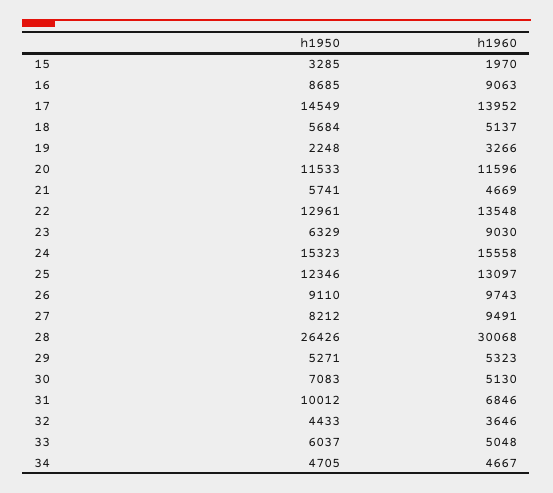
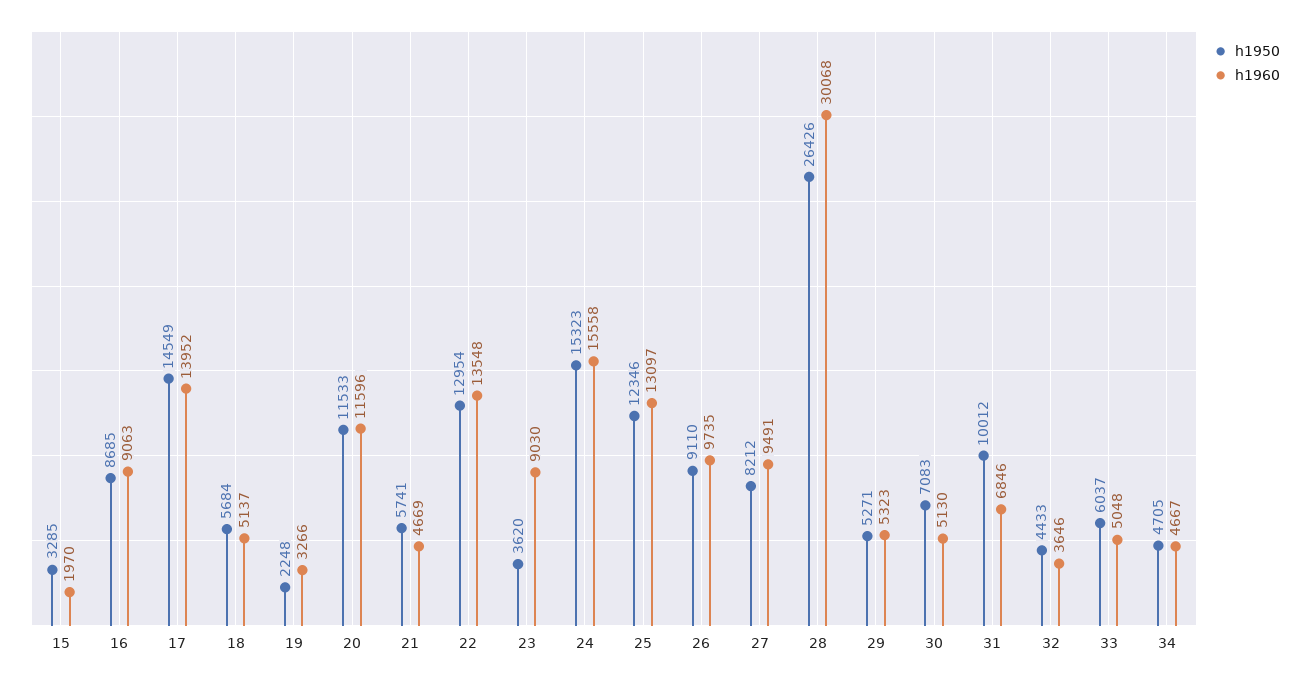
h1950, 22: 12961 -> 12954
h1950, 23: 6329 -> 3620
h1960, 26: 9743 -> 9735

